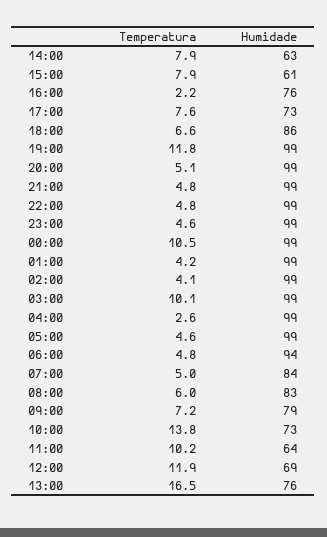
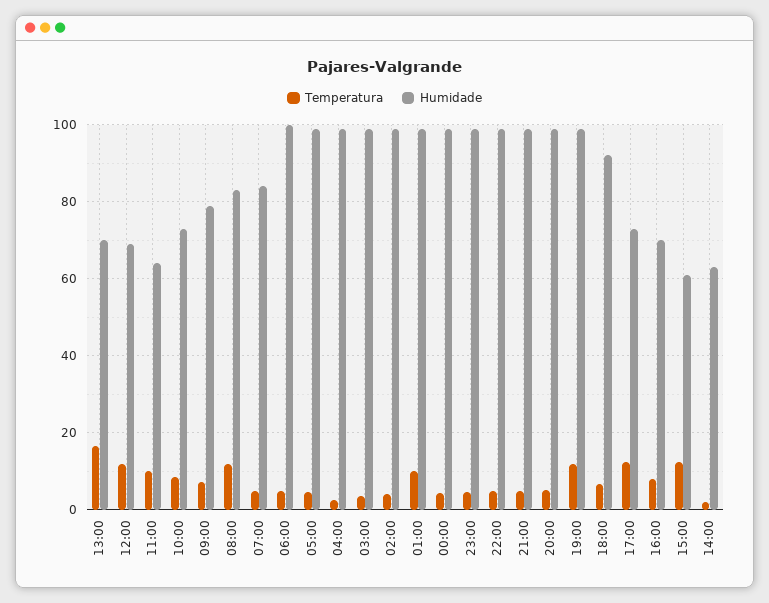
Temperatura, 14:00: 7.9 -> 2
Temperatura, 15:00: 7.9 -> 12
Temperatura, 16:00: 2.2 -> 8
Humidade, 16:00: 76 -> 70
Temperatura, 17:00: 7.6 -> 12
Humidade, 18:00: 86 -> 92
Temperatura, 00:00: 10.5 -> 4
Temperatura, 01:00: 4.2 -> 10
Temperatura, 03:00: 10.1 -> 4
Humidade, 06:00: 94 -> 100
Temperatura, 08:00: 6 -> 12
Temperatura, 10:00: 13.8 -> 8
Humidade, 13:00: 76 -> 70

